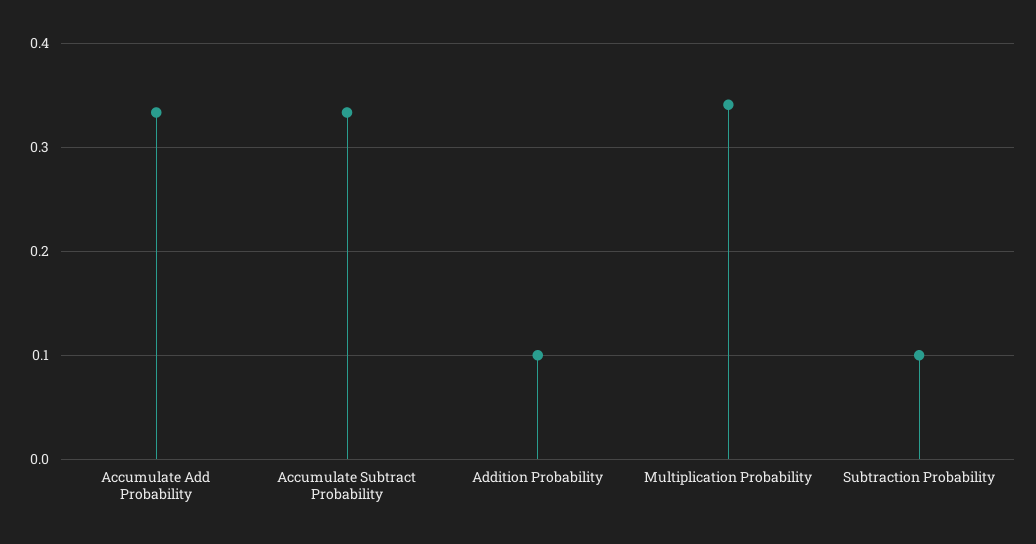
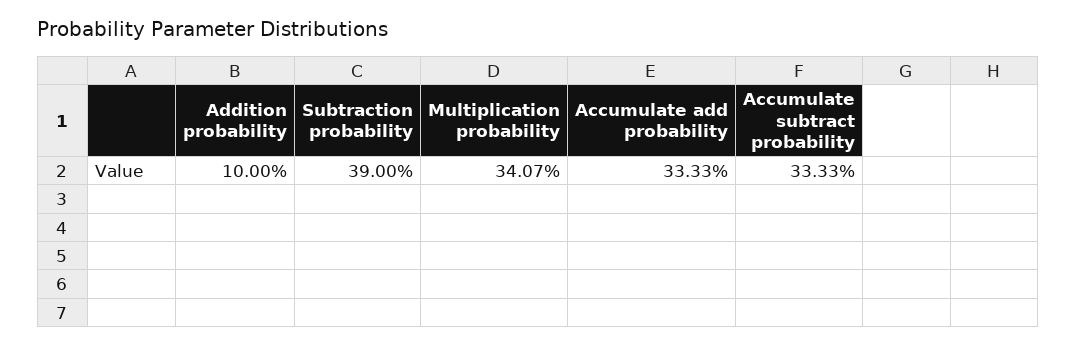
Subtraction Probability: 0.1 -> 0.39

